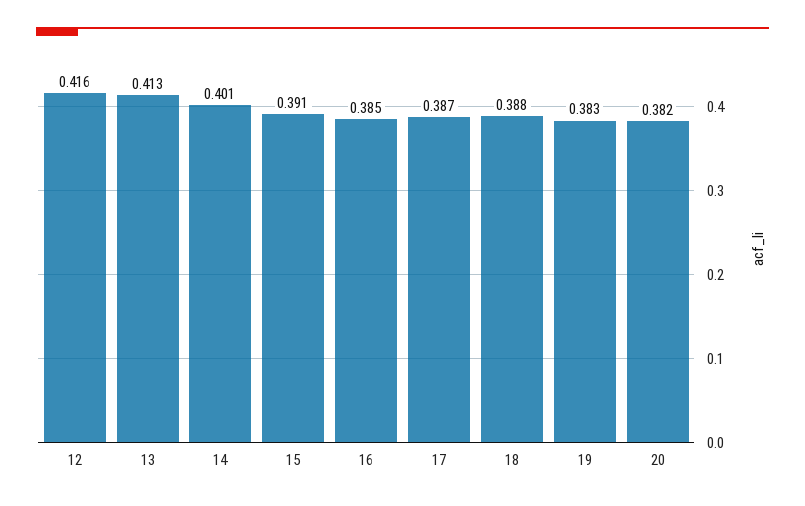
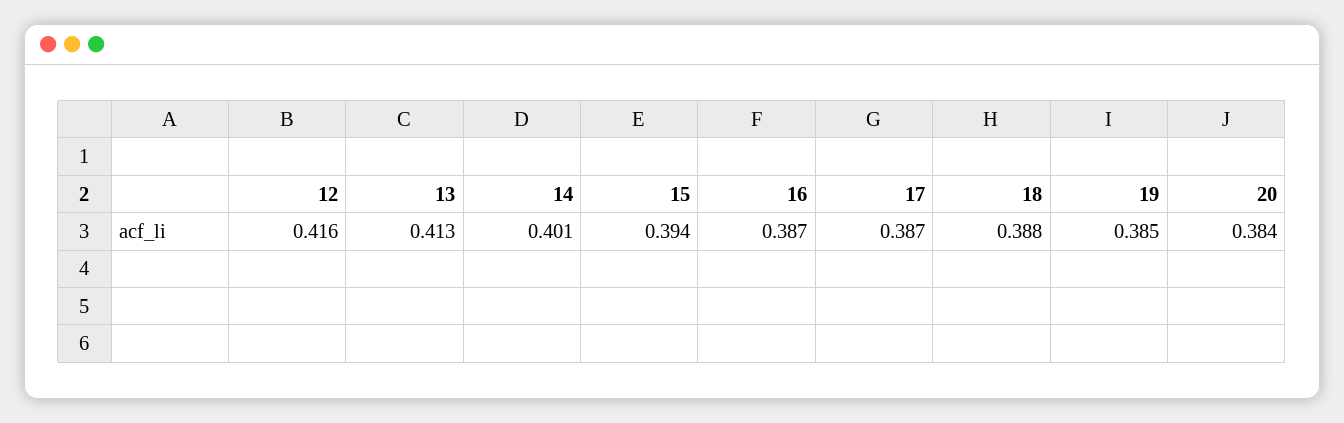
15: 0.391 -> 0.394
16: 0.385 -> 0.387
19: 0.383 -> 0.385
20: 0.382 -> 0.384

